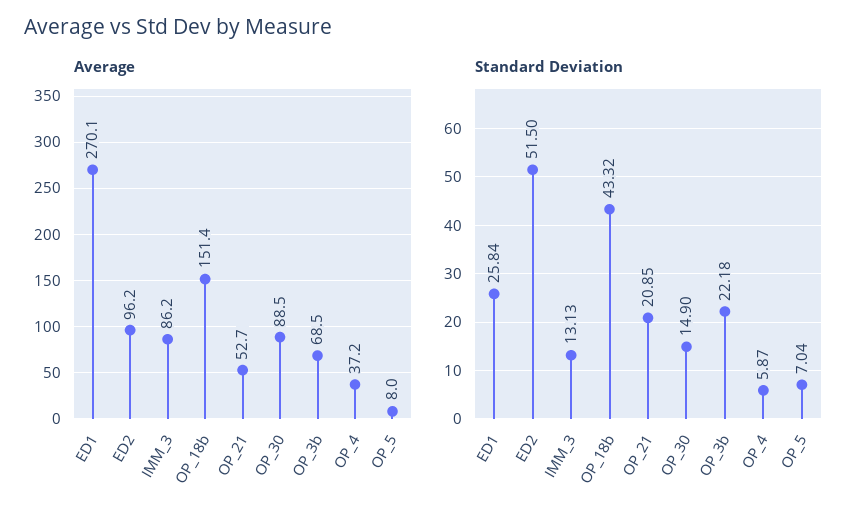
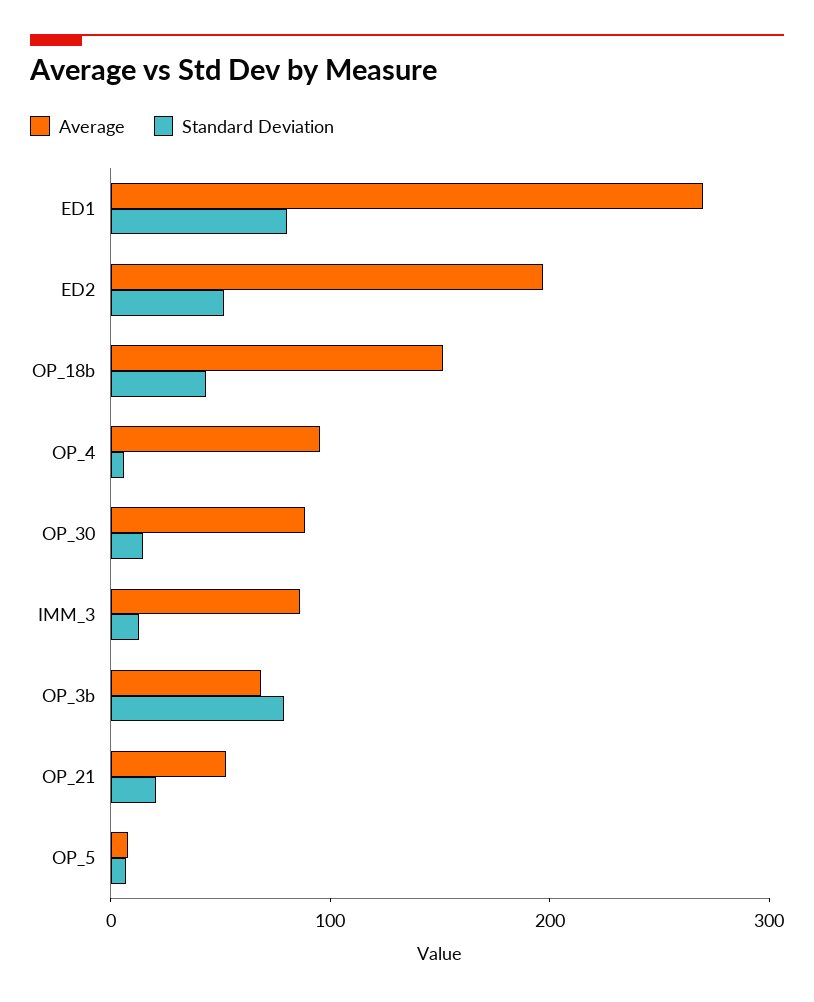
Average, ED2: 96.2 -> 200
Average, OP_4: 37.2 -> 100
Standard Deviation, ED1: 25.84 -> 80
Standard Deviation, OP_3b: 22.18 -> 80

